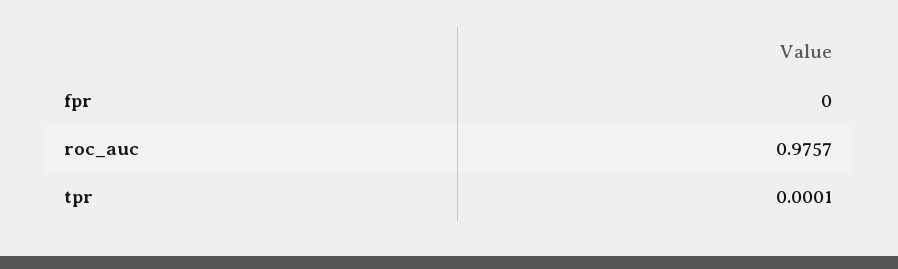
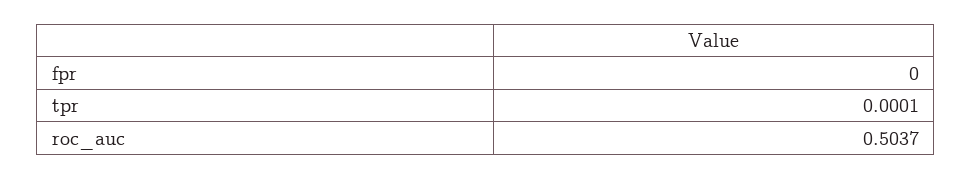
roc_auc: 0.9757 -> 0.5037

